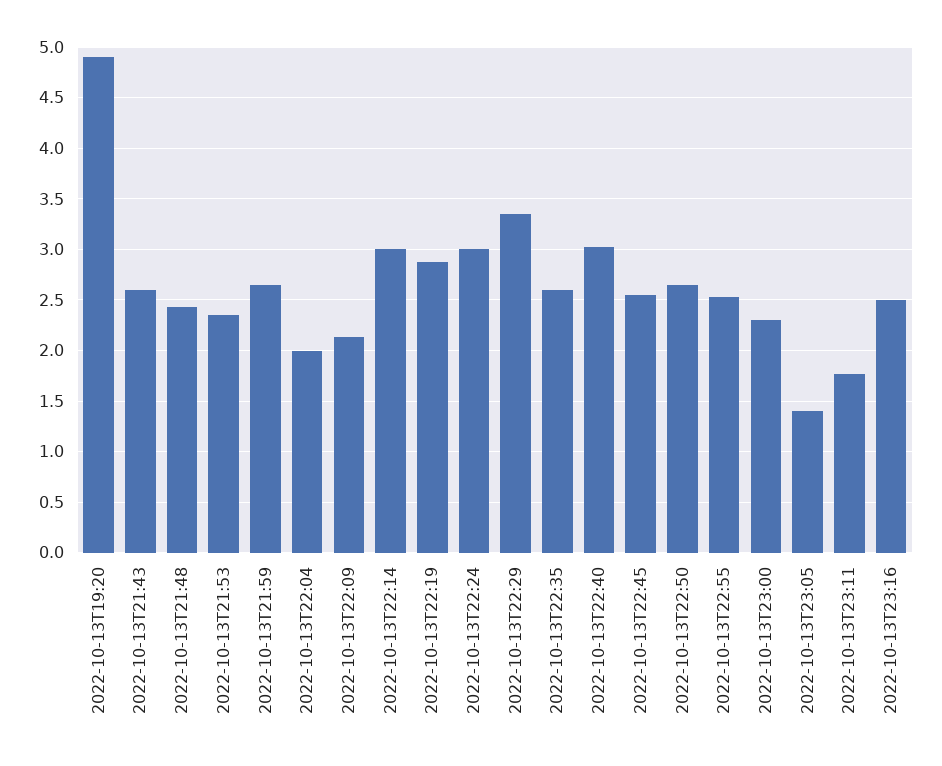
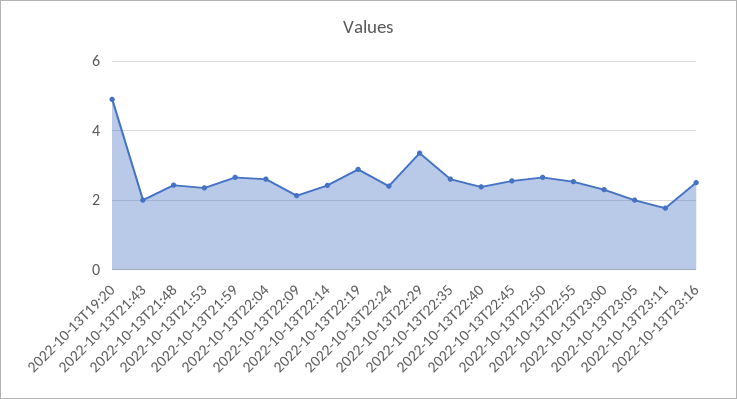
2022-10-13T21:43: 2.6 -> 2
2022-10-13T22:04: 2 -> 2.6
2022-10-13T22:14: 3 -> 2.4
2022-10-13T22:24: 3 -> 2.4
2022-10-13T22:40: 3 -> 2.4
2022-10-13T23:05: 1.4 -> 2

